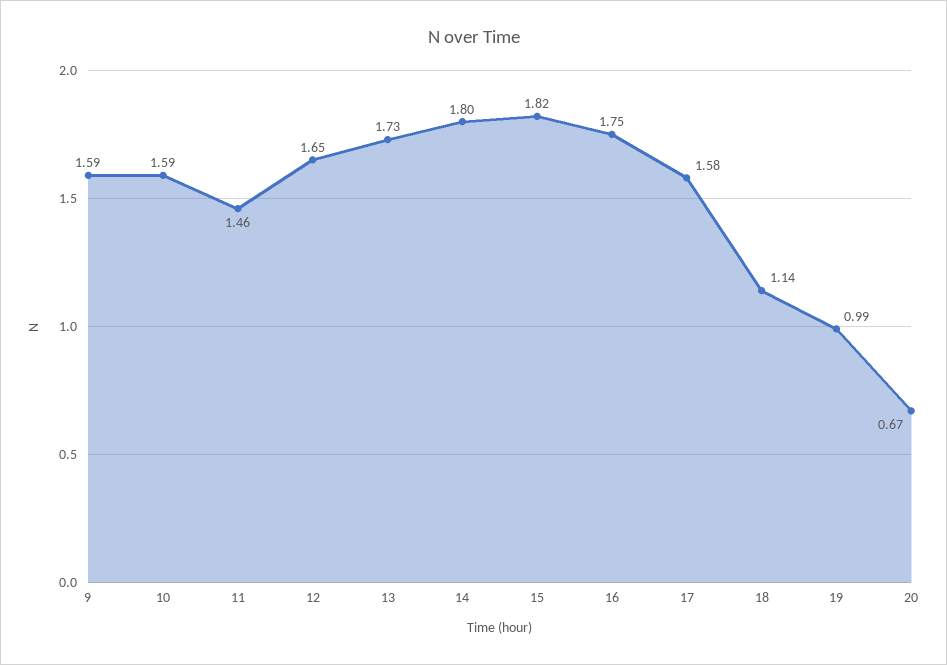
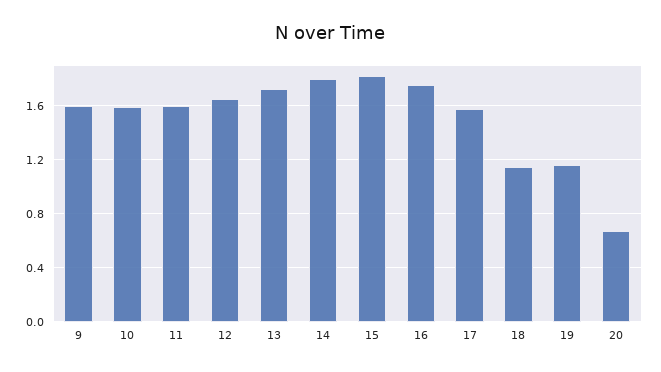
11: 1.46 -> 1.6
19: 0.99 -> 1.15

